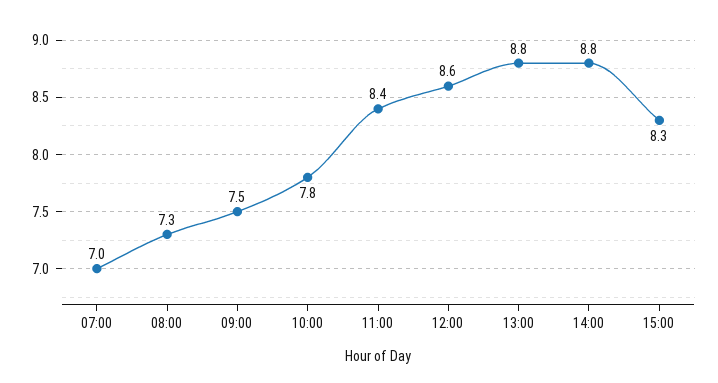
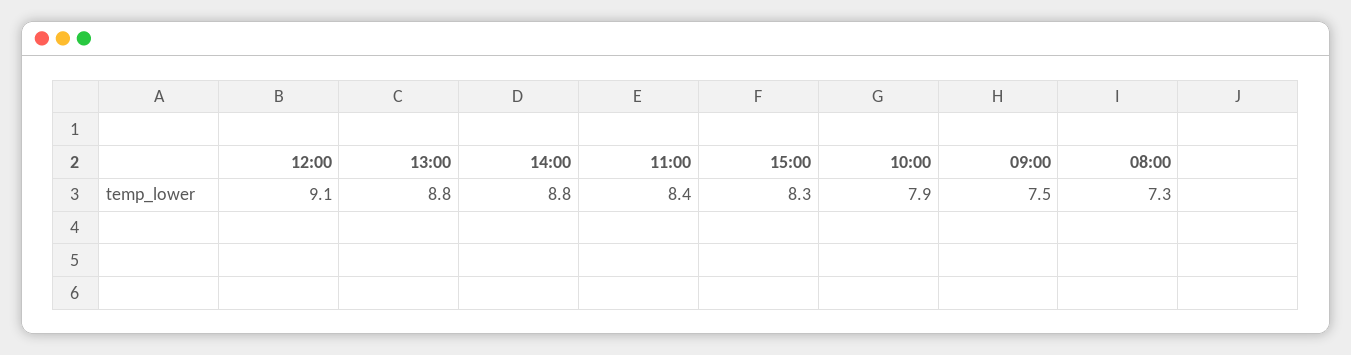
07:00: 7 -> none
10:00: 7.8 -> 7.9
12:00: 8.6 -> 9.1

